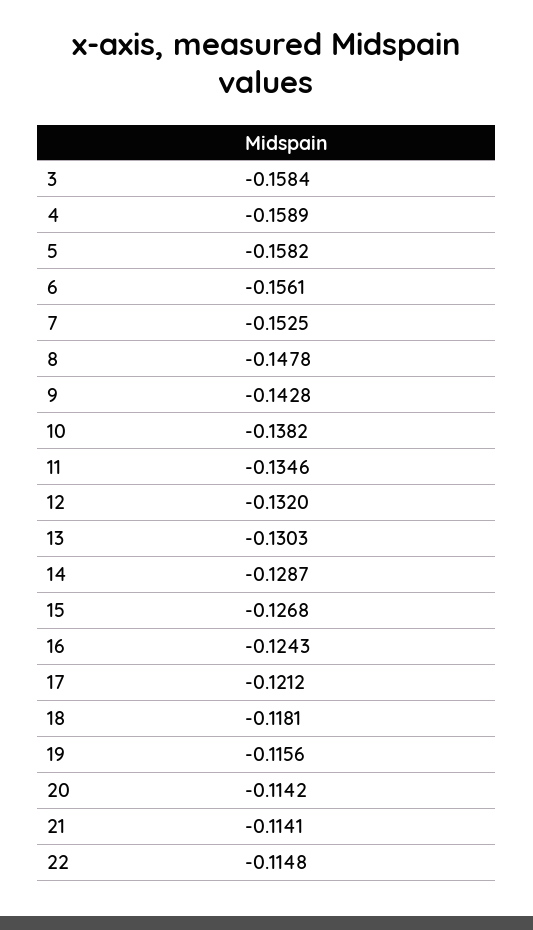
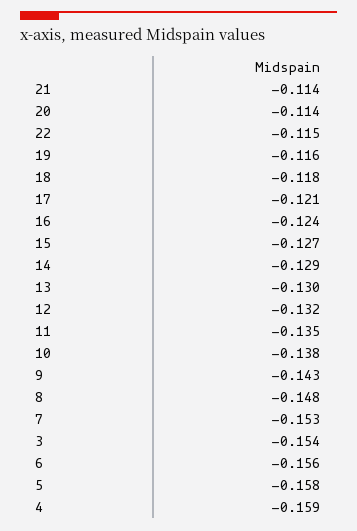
3: -0.1584 -> -0.154

